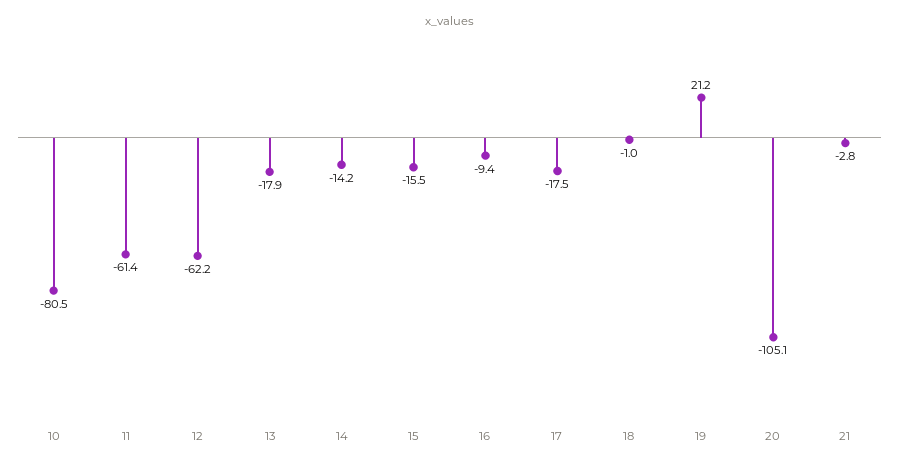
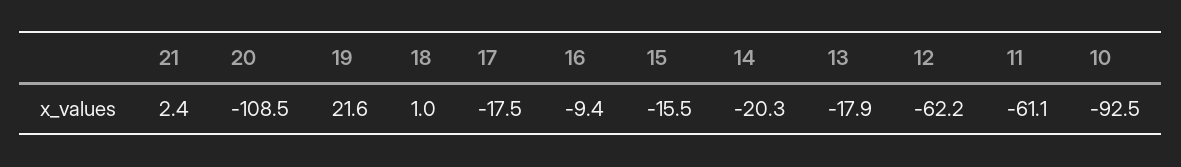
10: -80.5 -> -92.5
11: -61.4 -> -61.1
14: -14.2 -> -20.3
18: -1 -> 1
19: 21.2 -> 21.6
20: -105.1 -> -108.5
21: -2.8 -> 2.4

